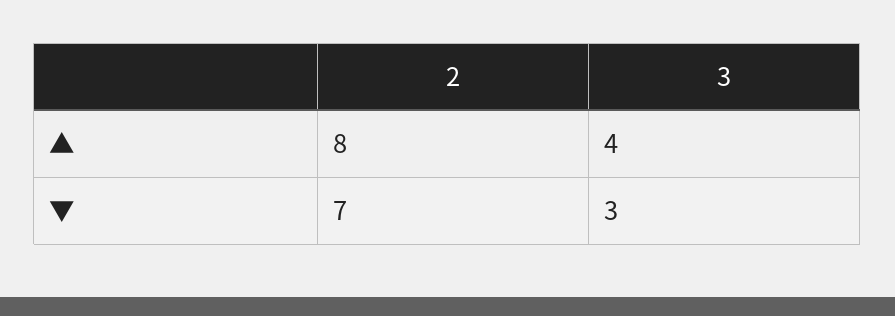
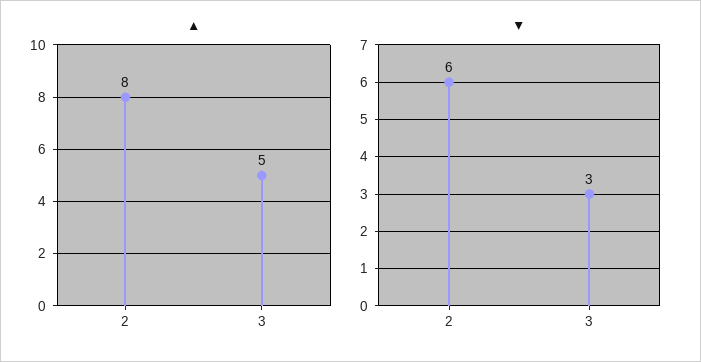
▲, 3: 4 -> 5
▼, 2: 7 -> 6

